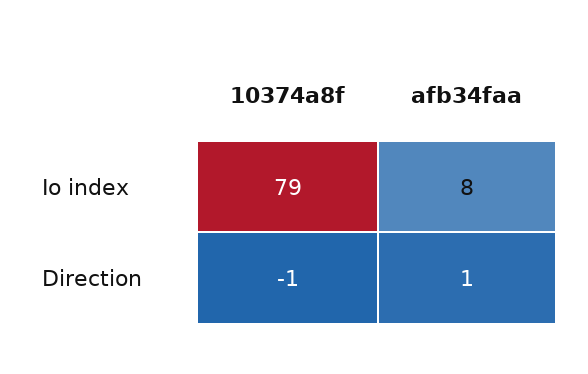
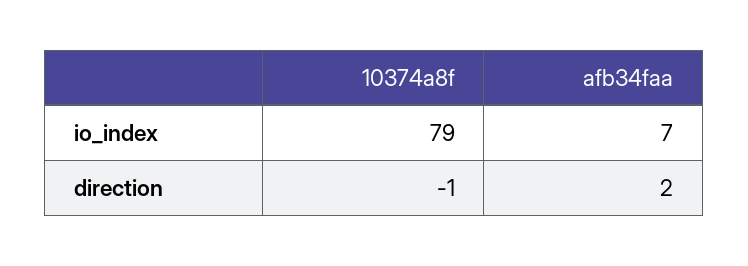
afb34faa, Io index: 8 -> 7
afb34faa, Direction: 1 -> 2

